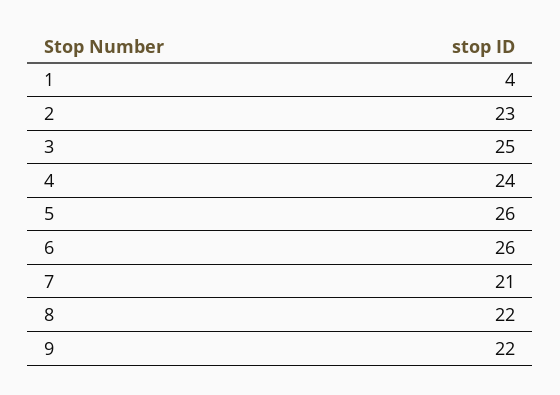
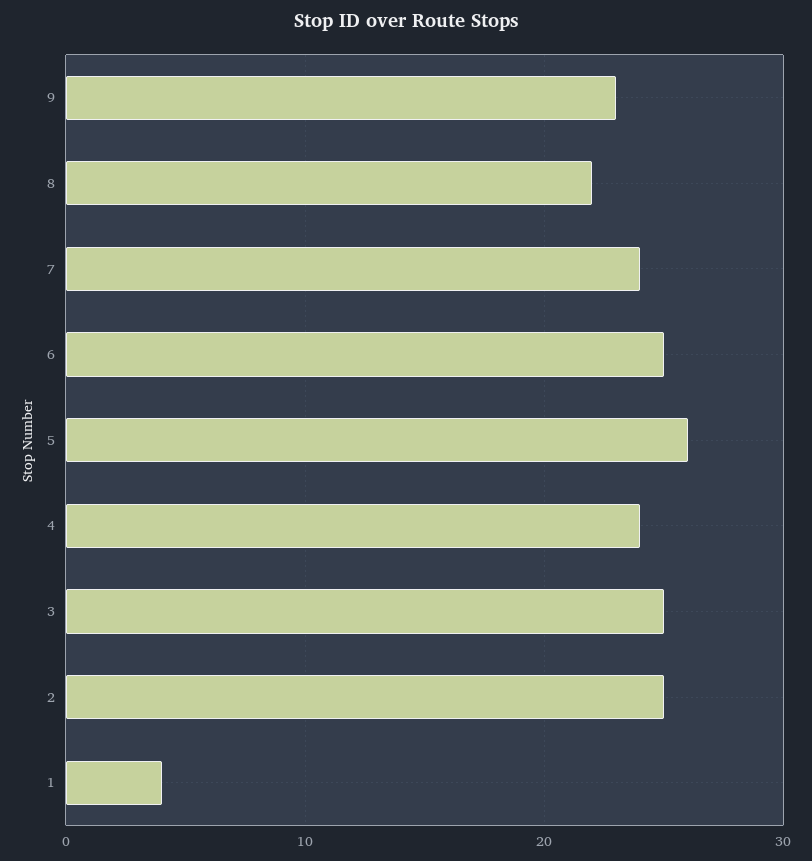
2: 23 -> 25
6: 26 -> 25
7: 21 -> 24
9: 22 -> 23

